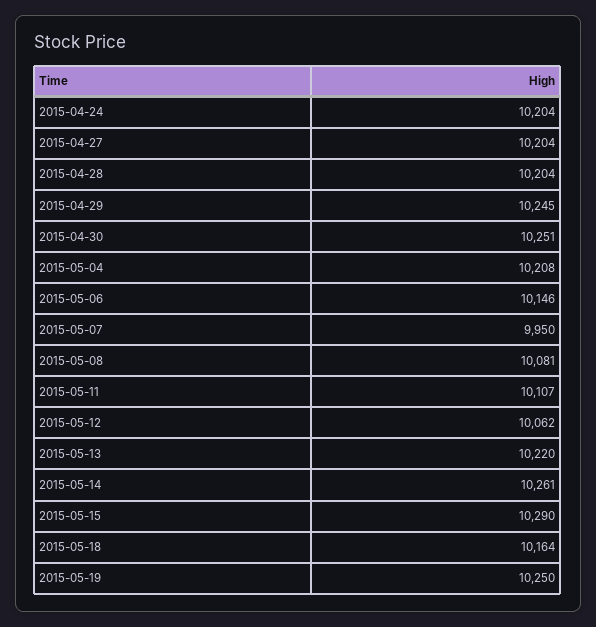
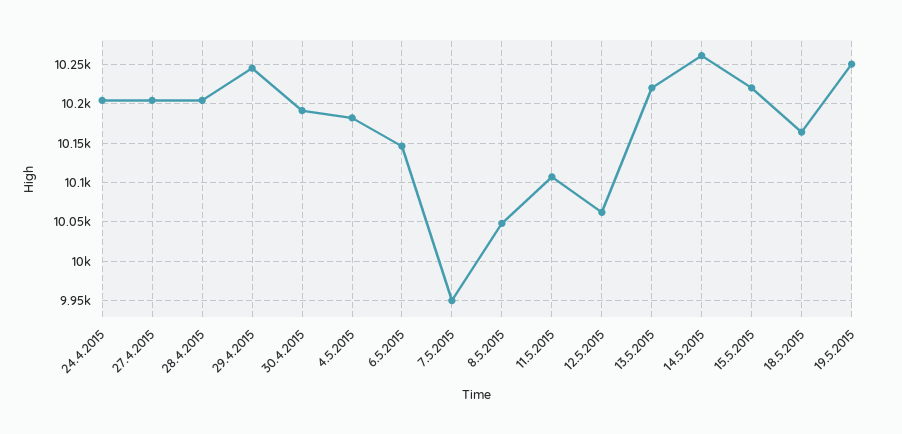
2015-04-30: 10251 -> 10190
2015-05-04: 10208 -> 10180
2015-05-08: 10081 -> 10050
2015-05-15: 10290 -> 10220

